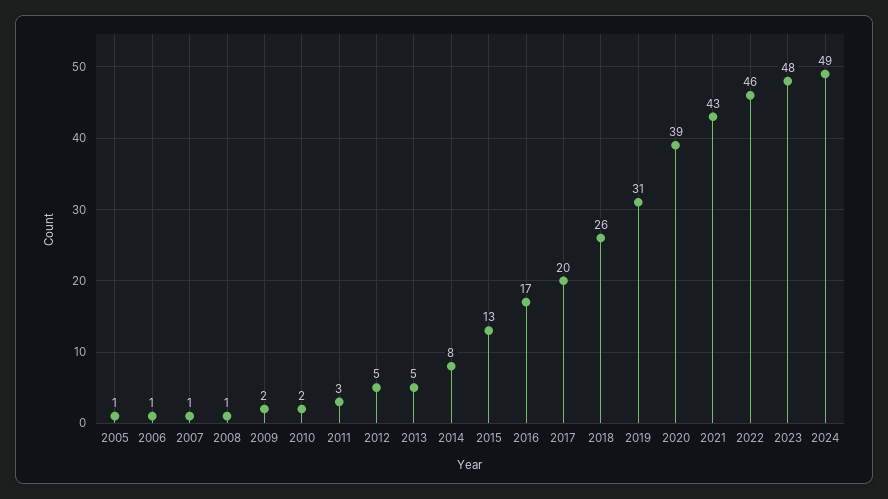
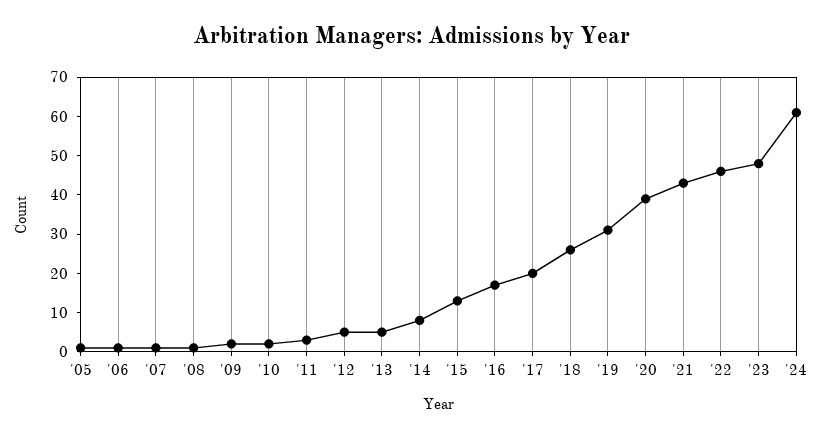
2024: 49 -> 60

